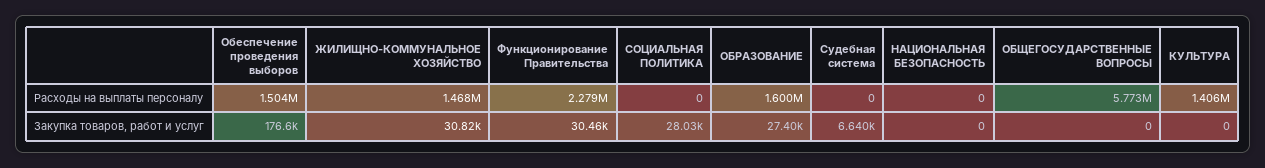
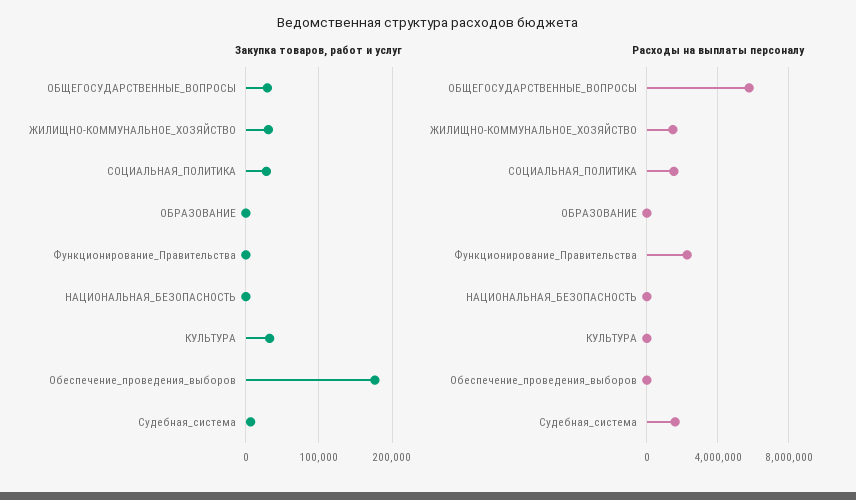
Расходы на выплаты персоналу, Обеспечение проведения выборов: 1504000 -> 0
Расходы на выплаты персоналу, СОЦИАЛЬНАЯ ПОЛИТИКА: 0 -> 1500000
Расходы на выплаты персоналу, ОБРАЗОВАНИЕ: 1600000 -> 0
Расходы на выплаты персоналу, Судебная система: 0 -> 1500000
Расходы на выплаты персоналу, КУЛЬТУРА: 1406000 -> 0
Закупка товаров, работ и услуг, Функционирование Правительства: 30460 -> 0
Закупка товаров, работ и услуг, ОБРАЗОВАНИЕ: 27400 -> 0
Закупка товаров, работ и услуг, ОБЩЕГОСУДАРСТВЕННЫЕ ВОПРОСЫ: 0 -> 30000
Закупка товаров, работ и услуг, КУЛЬТУРА: 0 -> 30000

